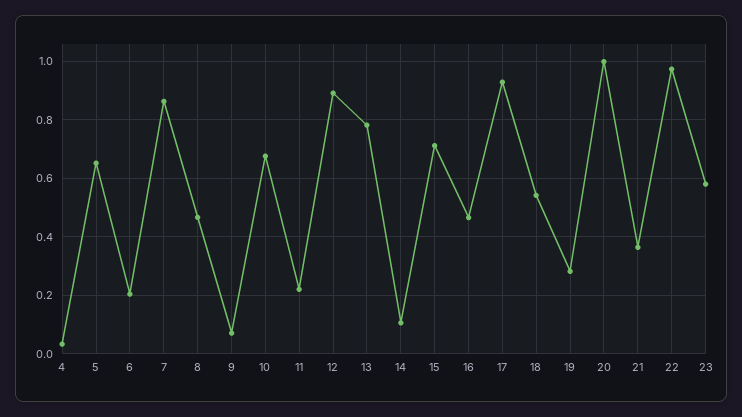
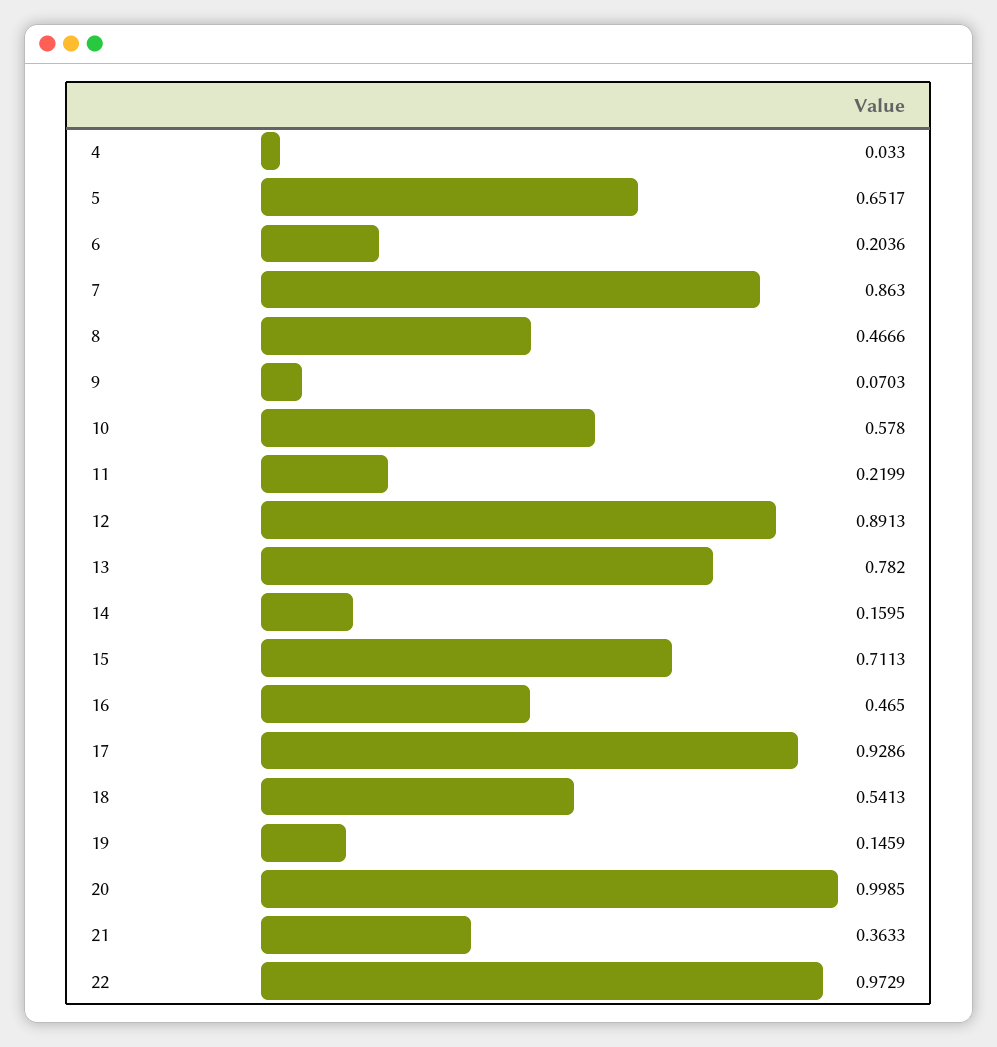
10: 0.675 -> 0.578
14: 0.1 -> 0.1595
19: 0.275 -> 0.1459
23: 0.575 -> none

